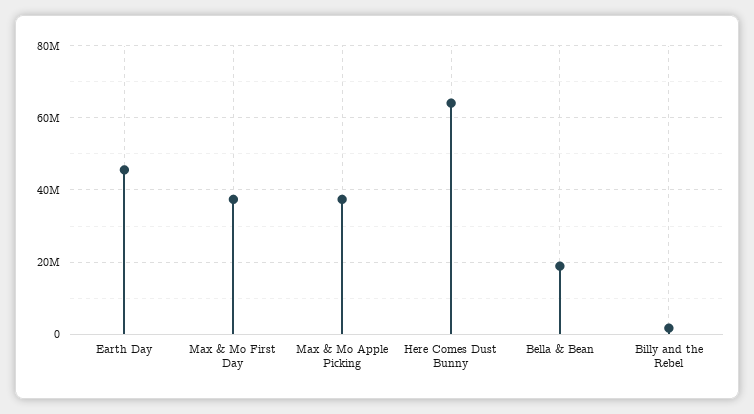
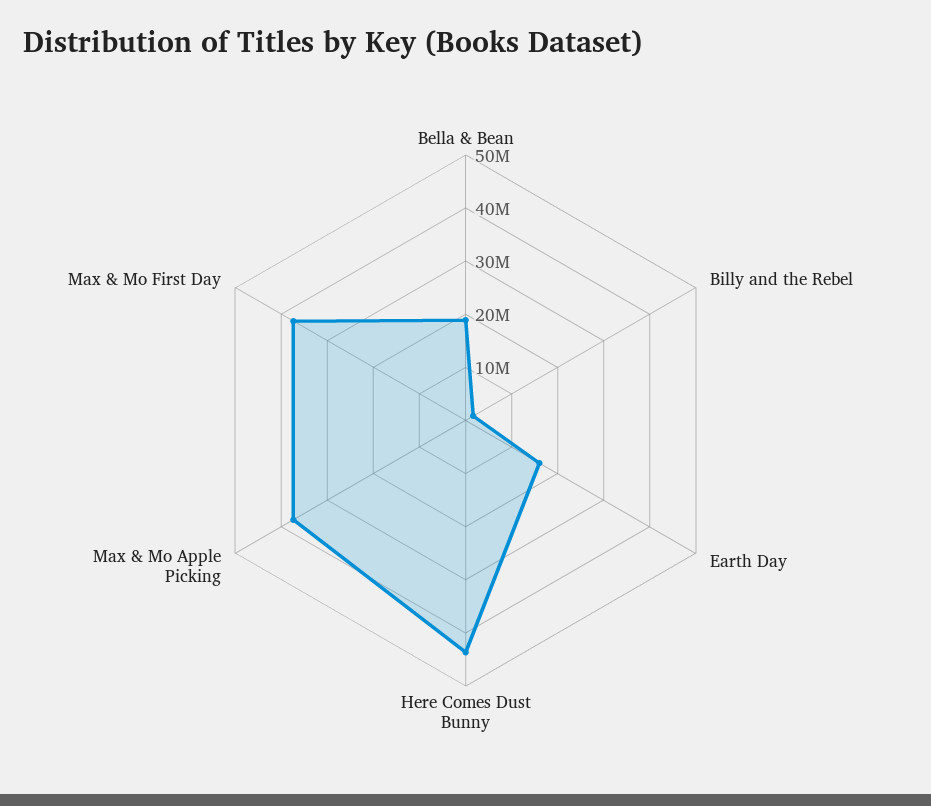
Earth Day: 46000000 -> 16000000
Here Comes Dust Bunny: 64000000 -> 44000000

